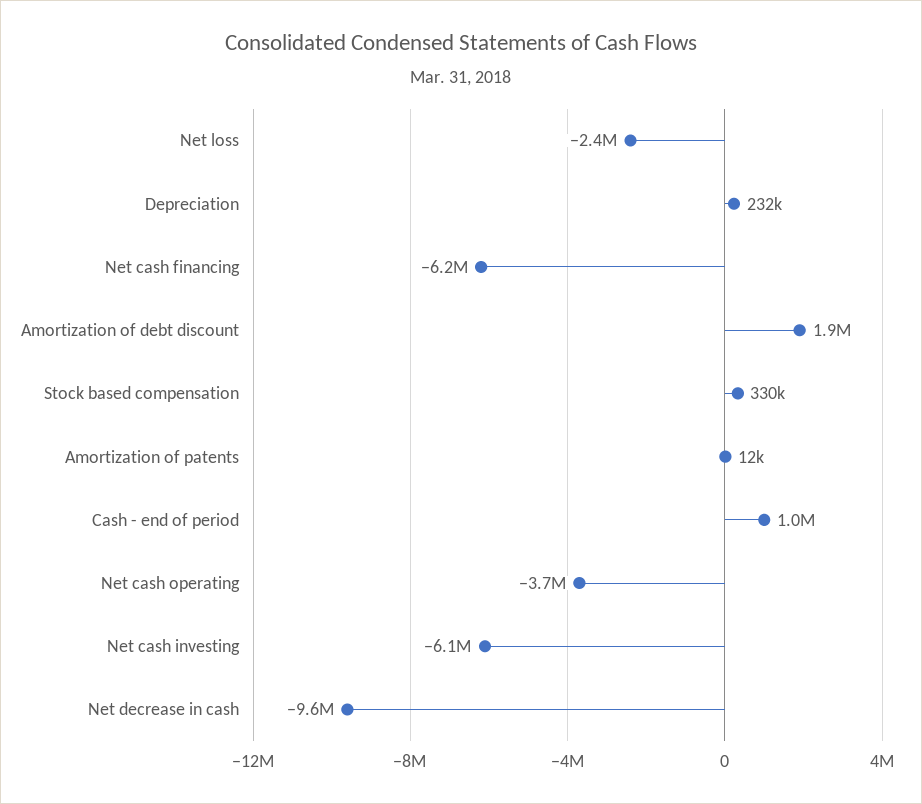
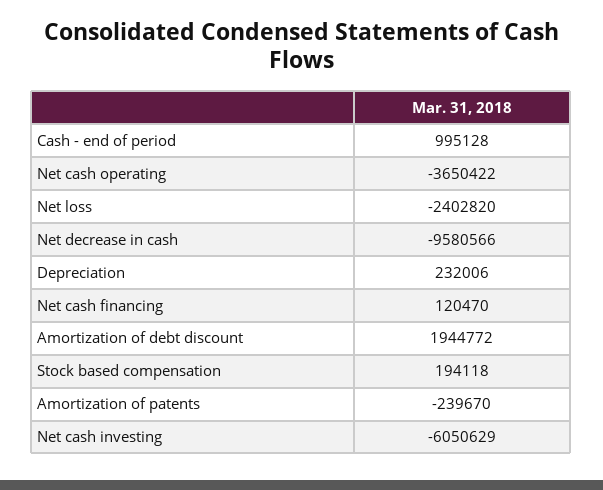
Net cash financing: -6200000 -> 120470
Stock based compensation: 330000 -> 194118
Amortization of patents: 12000 -> -239670

